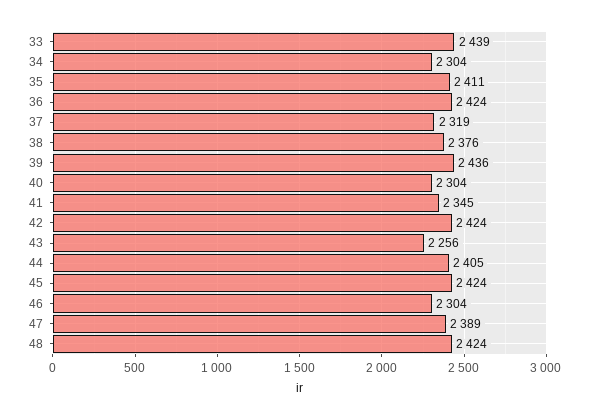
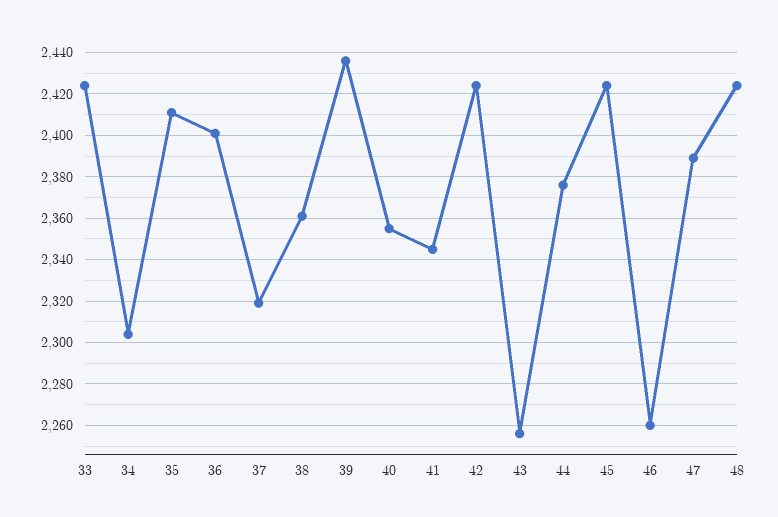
33: 2439 -> 2425
36: 2424 -> 2400
38: 2376 -> 2360
40: 2304 -> 2355
44: 2405 -> 2375
46: 2304 -> 2260

